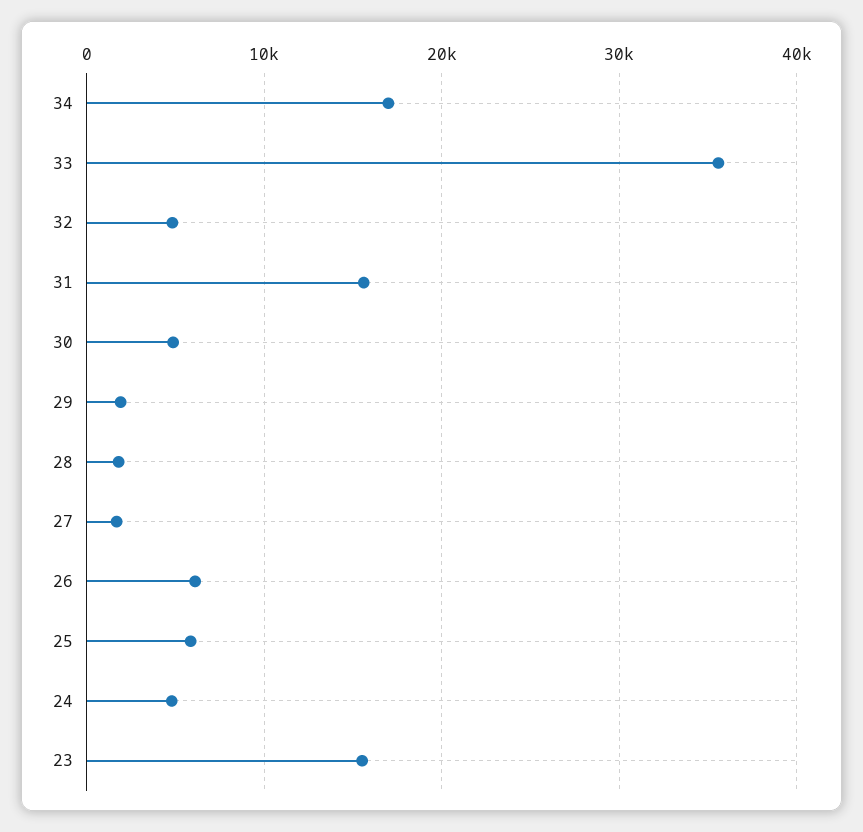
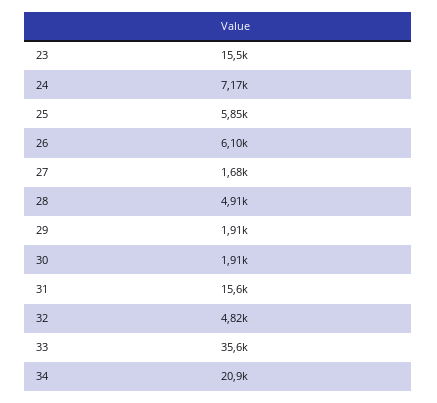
34: 17000 -> 20900
30: 5000 -> 1910
28: 2000 -> 4910
24: 5000 -> 7170

